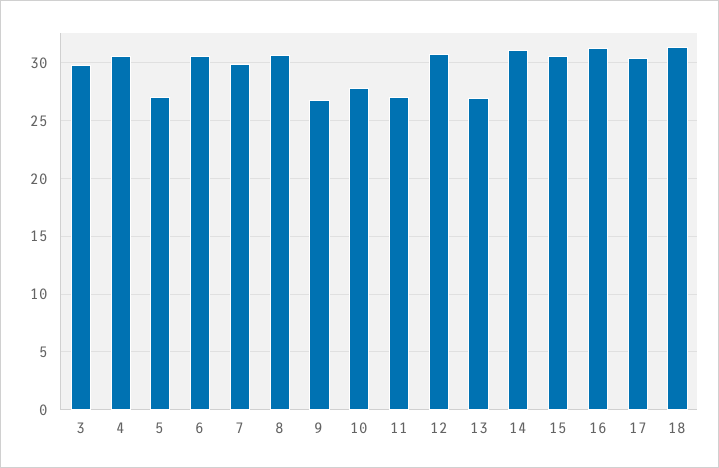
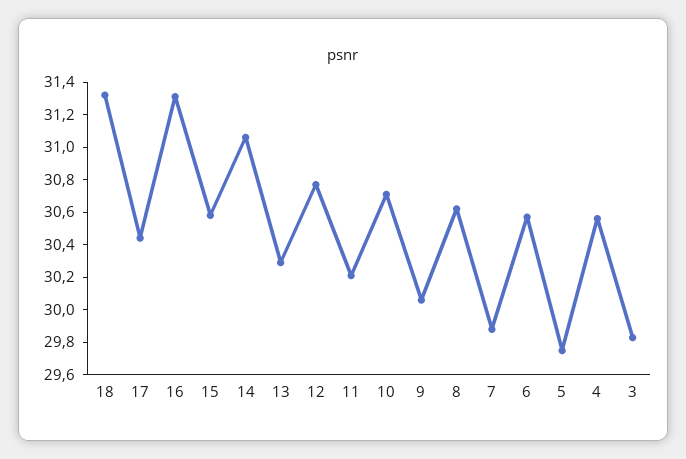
5: 27 -> 29.75
9: 27 -> 30.05
10: 28 -> 30.7
11: 27 -> 30.2
13: 27 -> 30.3

